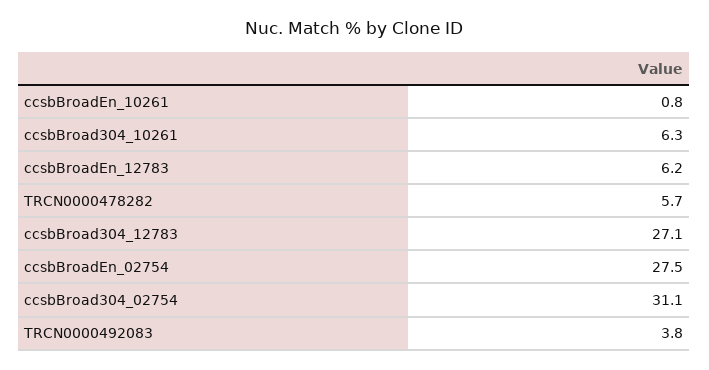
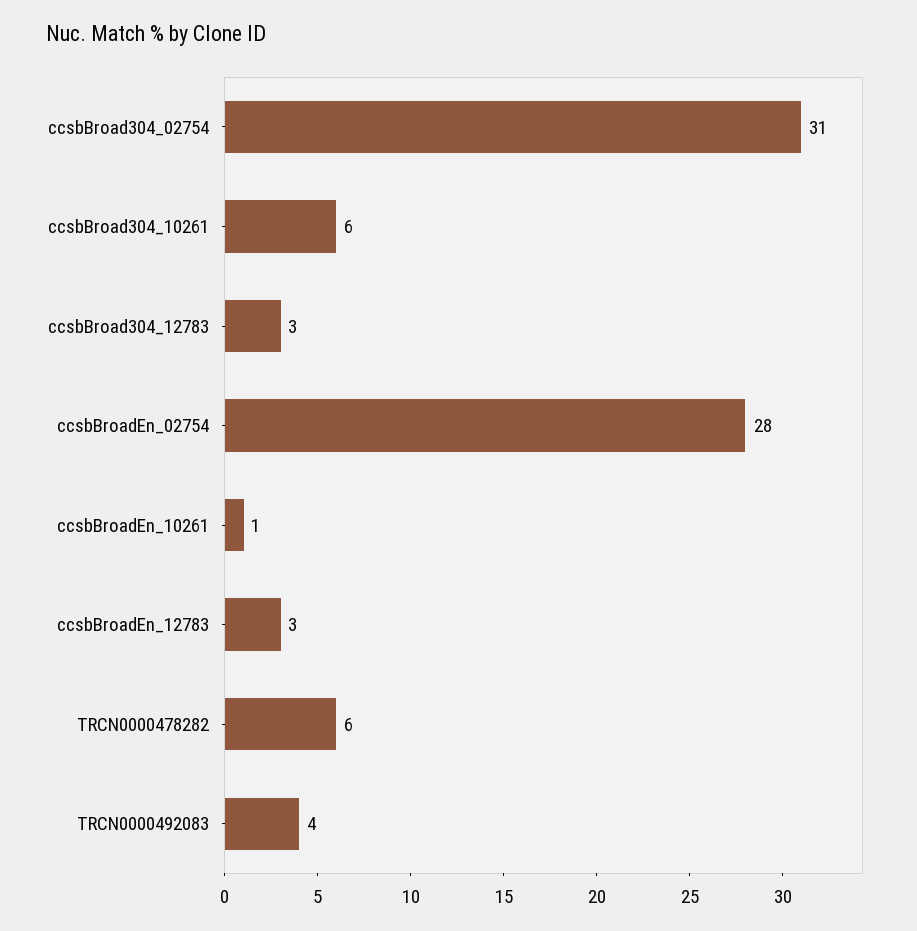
ccsbBroadEn_12783: 6.2 -> 3
ccsbBroad304_12783: 27.1 -> 3

